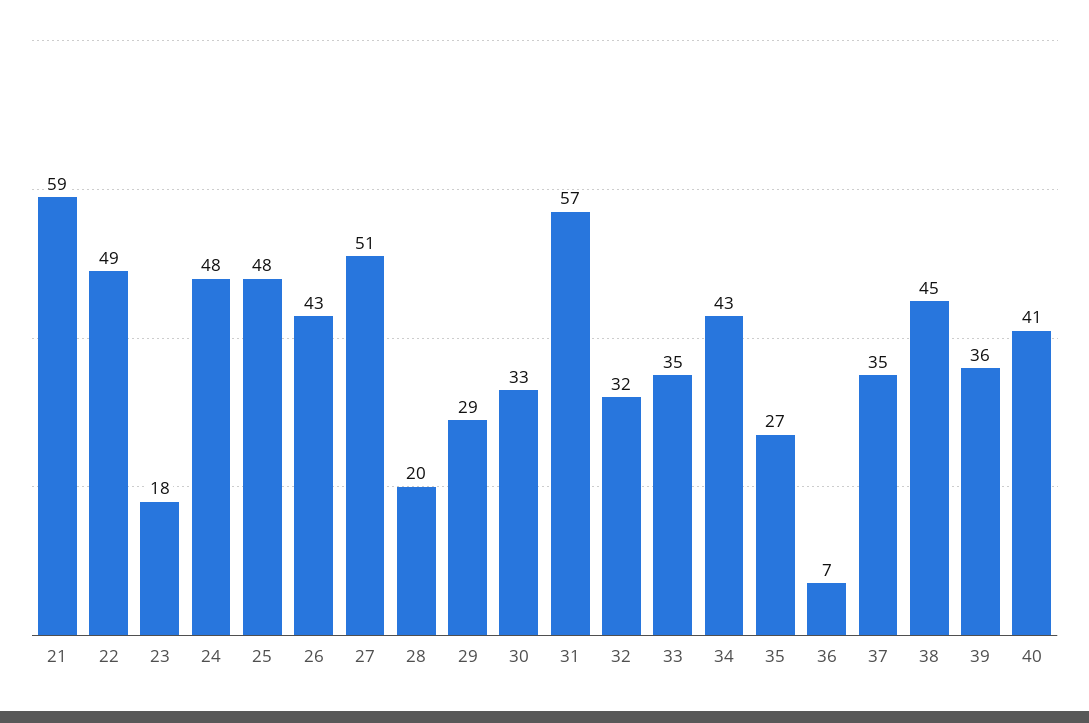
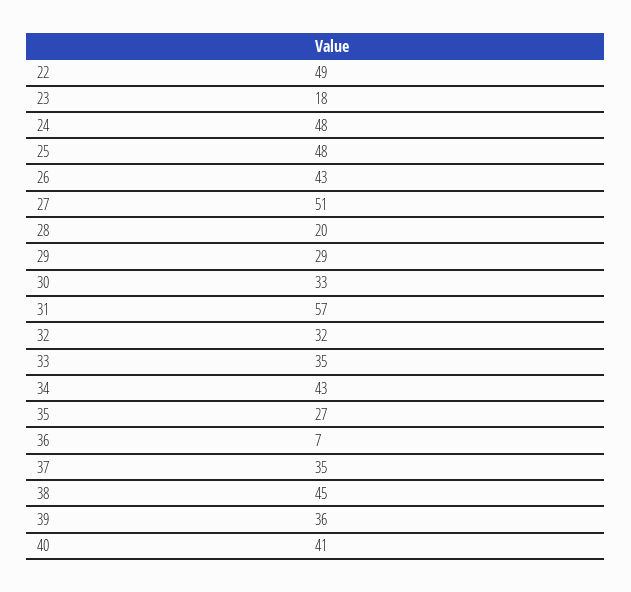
21: 59 -> none

